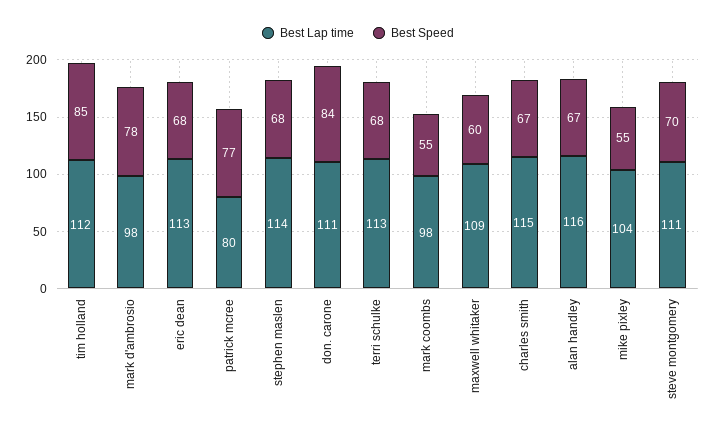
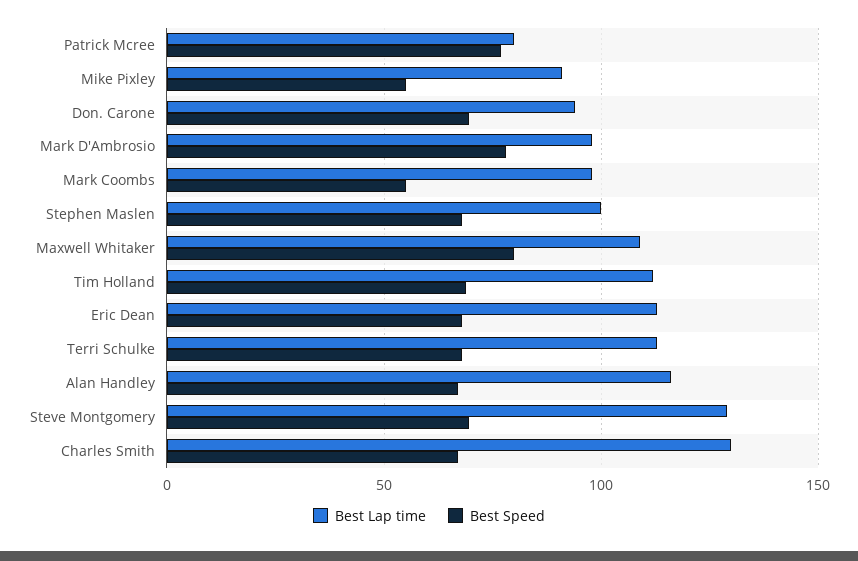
Best Speed, tim holland: 85 -> 70
Best Lap time, stephen maslen: 114 -> 100
Best Lap time, don. carone: 111 -> 95
Best Speed, don. carone: 84 -> 70
Best Speed, maxwell whitaker: 60 -> 80
Best Lap time, charles smith: 115 -> 130
Best Lap time, mike pixley: 104 -> 90
Best Lap time, steve montgomery: 111 -> 130

